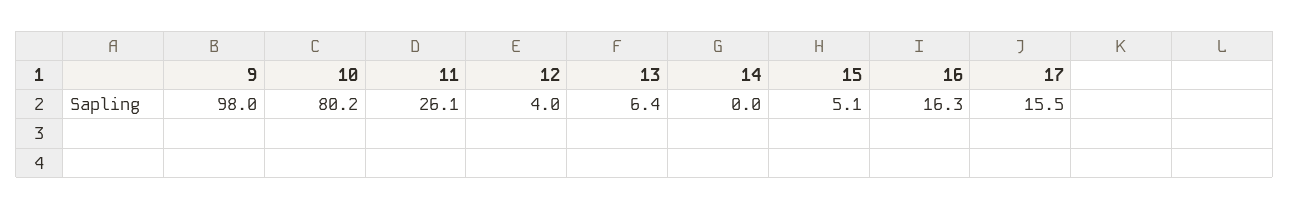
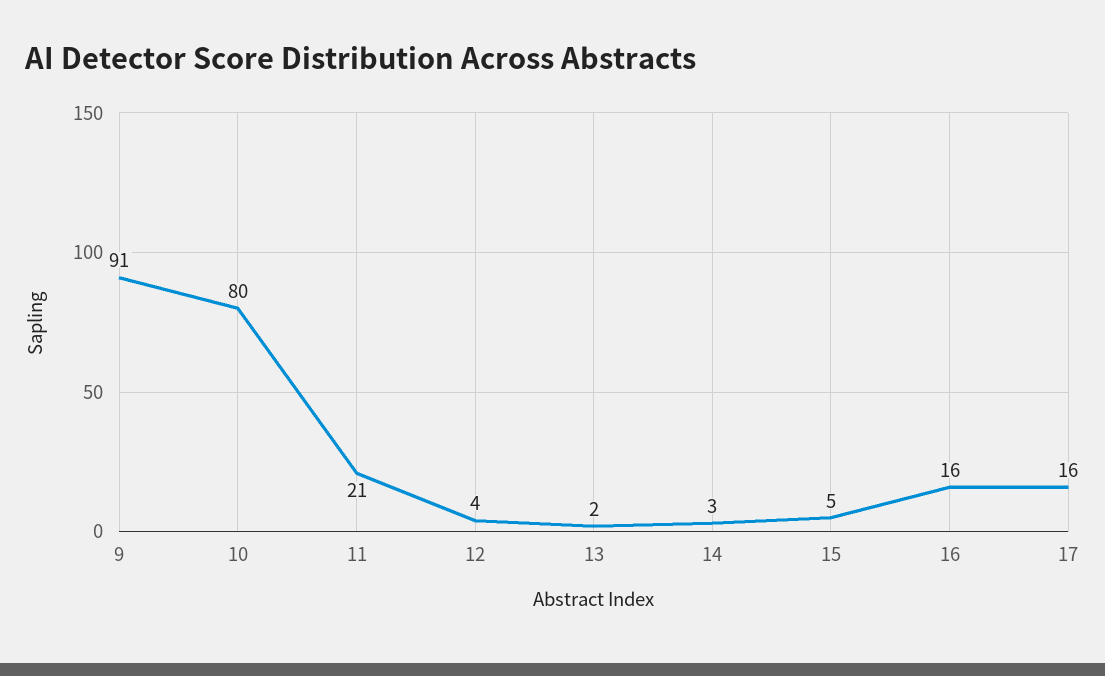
9: 98 -> 91
11: 26.1 -> 21
13: 6.4 -> 2
14: 0 -> 3

